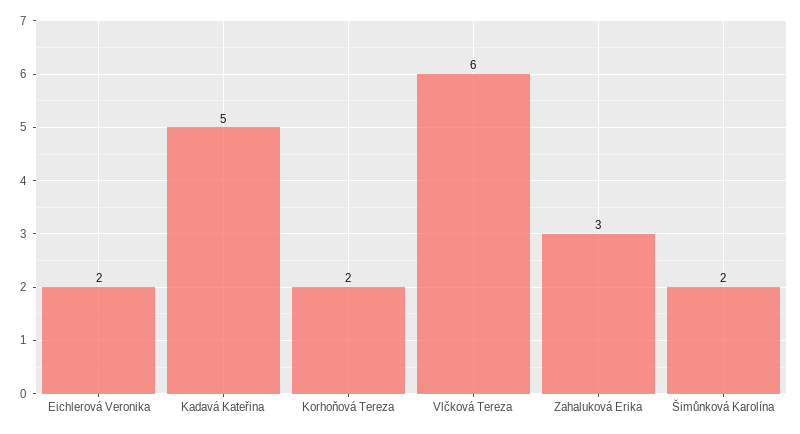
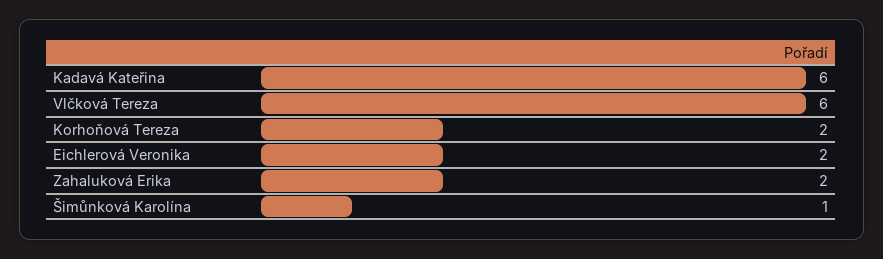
Kadavá Kateřina: 5 -> 6
Zahaluková Erika: 3 -> 2
Šimůnková Karolína: 2 -> 1

